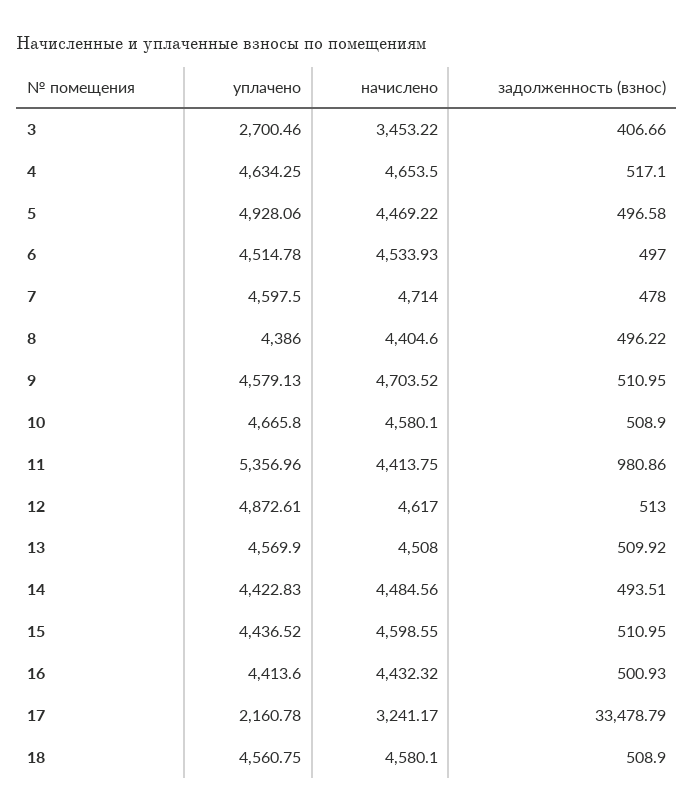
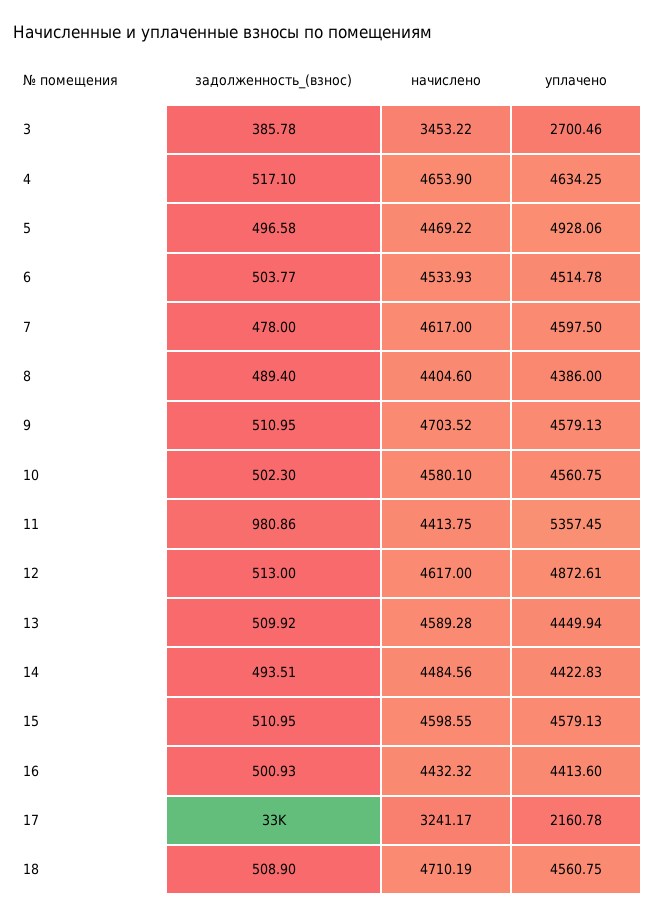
задолженность (взнос), 3: 406.66 -> 385.78
начислено, 4: 4653.5 -> 4653.9
задолженность (взнос), 6: 497 -> 503.77
начислено, 7: 4714 -> 4617
задолженность (взнос), 8: 496.22 -> 489.4
уплачено, 10: 4665.8 -> 4560.75
задолженность (взнос), 10: 508.9 -> 502.3
уплачено, 11: 5356.96 -> 5357.45
уплачено, 13: 4569.9 -> 4449.94
начислено, 13: 4508 -> 4589.28
уплачено, 15: 4436.52 -> 4579.13
начислено, 18: 4580.1 -> 4710.19

